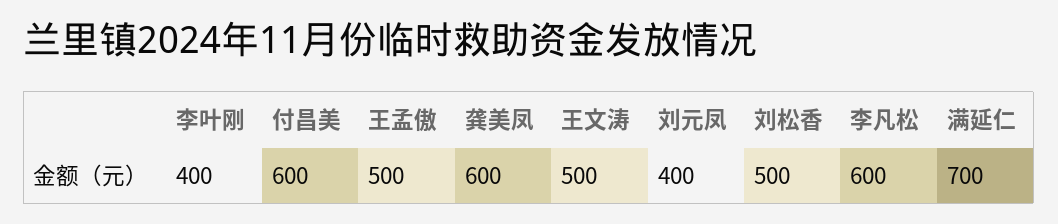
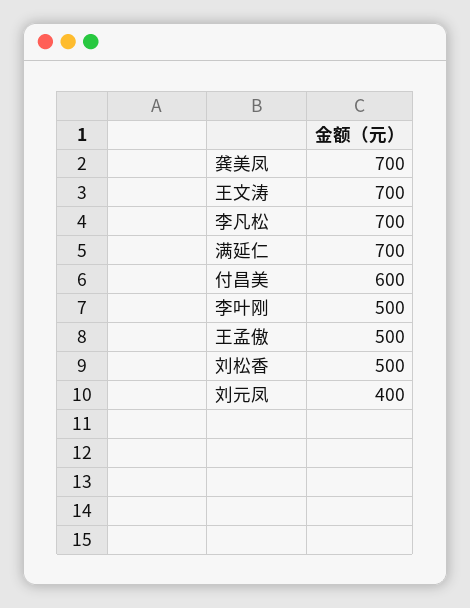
李叶刚: 400 -> 500
龚美凤: 600 -> 700
王文涛: 500 -> 700
李凡松: 600 -> 700

